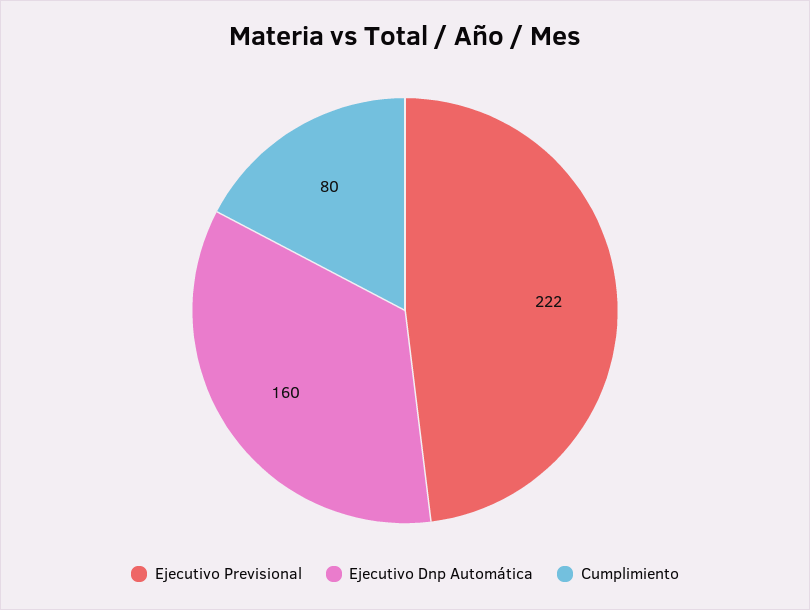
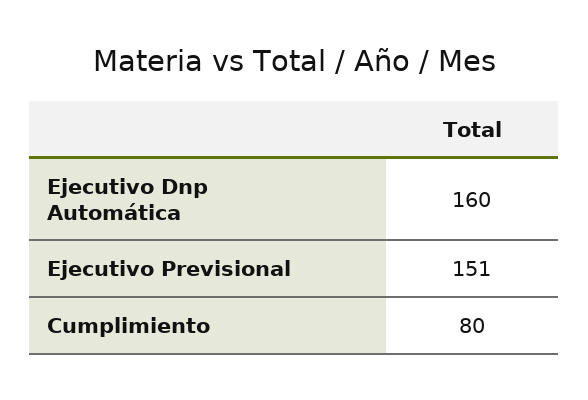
Ejecutivo Previsional: 222 -> 151

